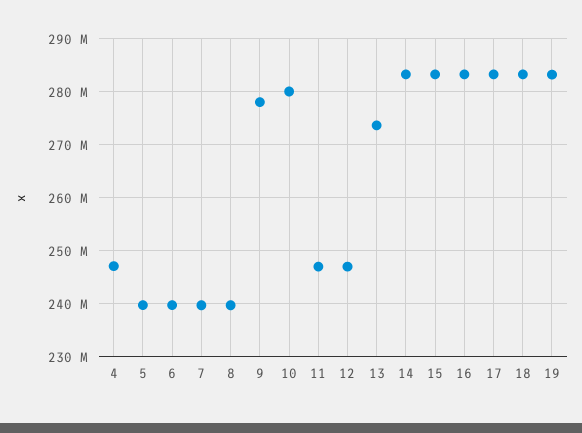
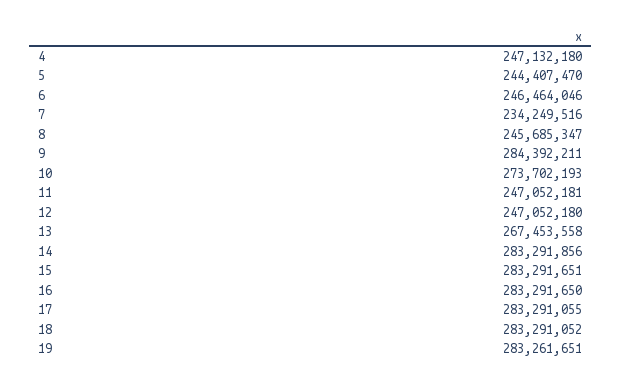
5: 240000000 -> 244407470
6: 240000000 -> 246464046
7: 240000000 -> 234249516
8: 240000000 -> 245685347
9: 278000000 -> 284392211
10: 280000000 -> 273702193
13: 274000000 -> 267453558

